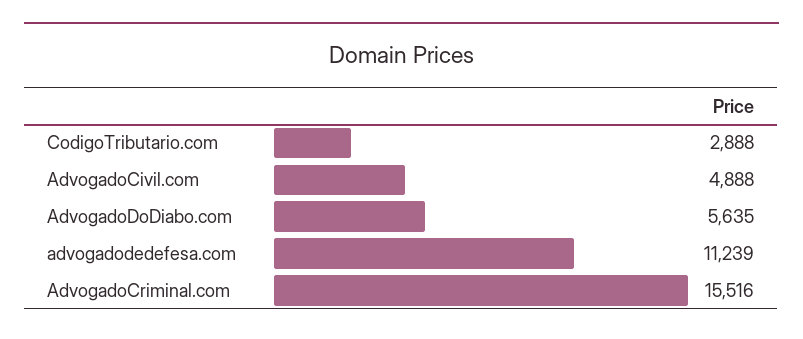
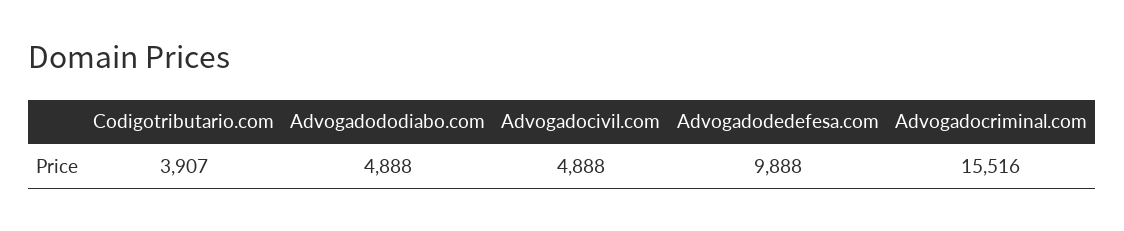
CodigoTributario.com: 2888 -> 3907
AdvogadoDoDiabo.com: 5635 -> 4888
advogadodedefesa.com: 11239 -> 9888

